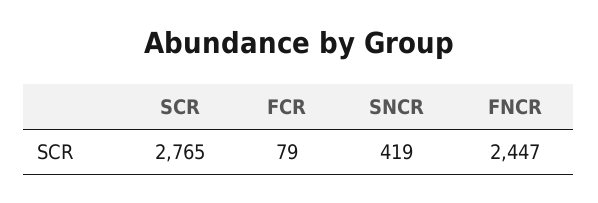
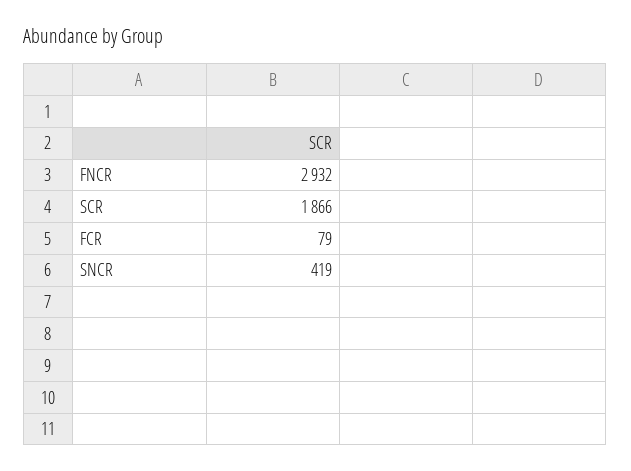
SCR: 2765 -> 1866
FNCR: 2447 -> 2932

